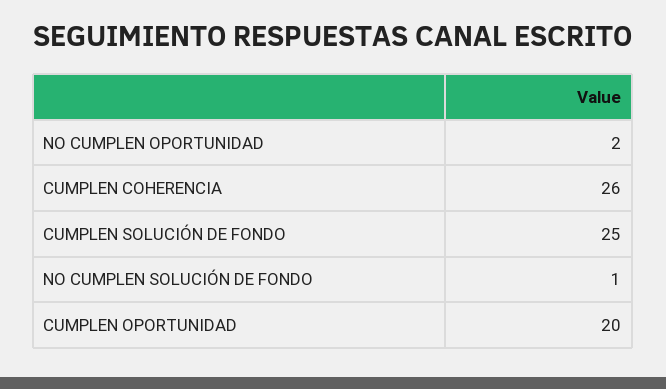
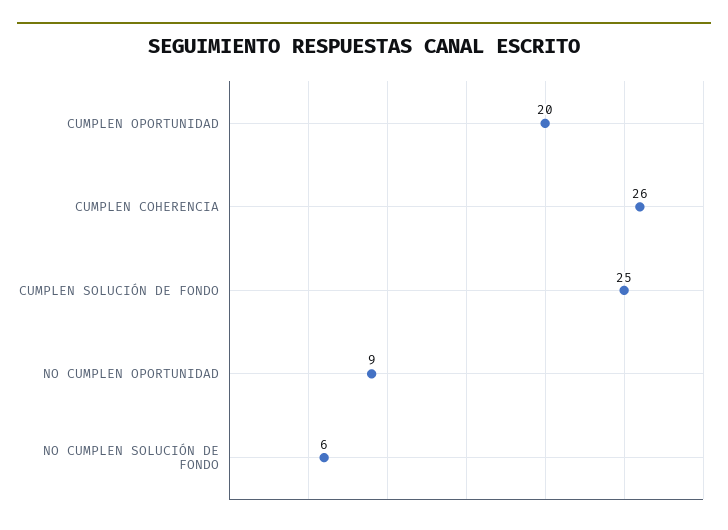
NO CUMPLEN OPORTUNIDAD: 2 -> 9
NO CUMPLEN SOLUCIÓN DE FONDO: 1 -> 6

